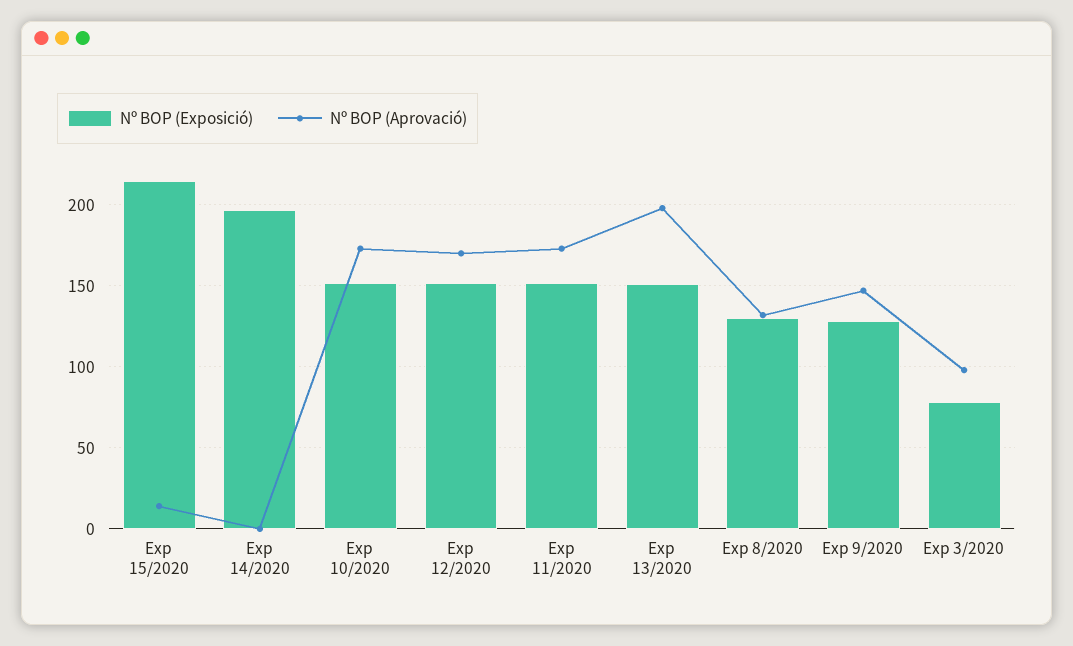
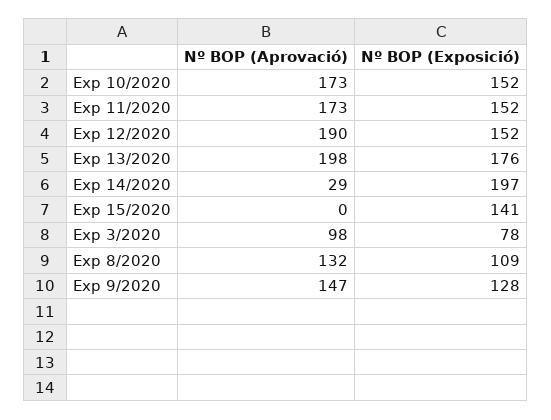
Nº BOP (Exposició), Exp 15/2020: 215 -> 141
Nº BOP (Aprovació), Exp 15/2020: 15 -> 0
Nº BOP (Aprovació), Exp 14/2020: 0 -> 29
Nº BOP (Aprovació), Exp 12/2020: 170 -> 190
Nº BOP (Exposició), Exp 13/2020: 150 -> 176
Nº BOP (Exposició), Exp 8/2020: 130 -> 109

